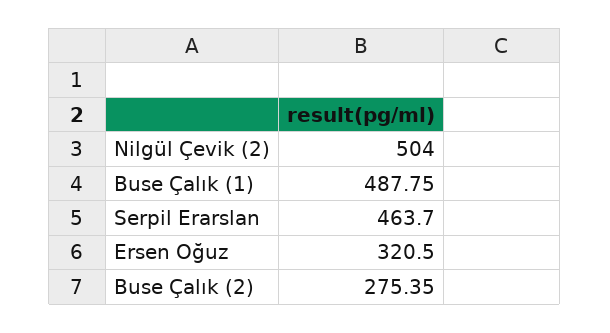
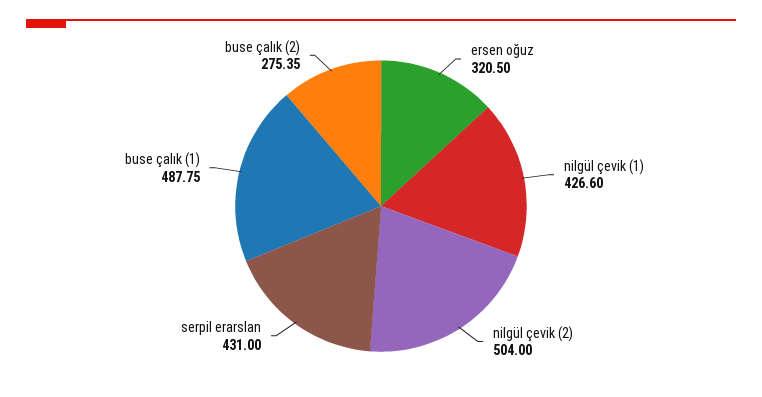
Serpil Erarslan: 463.7 -> 431
nilgül çevik (1): none -> 426.6

